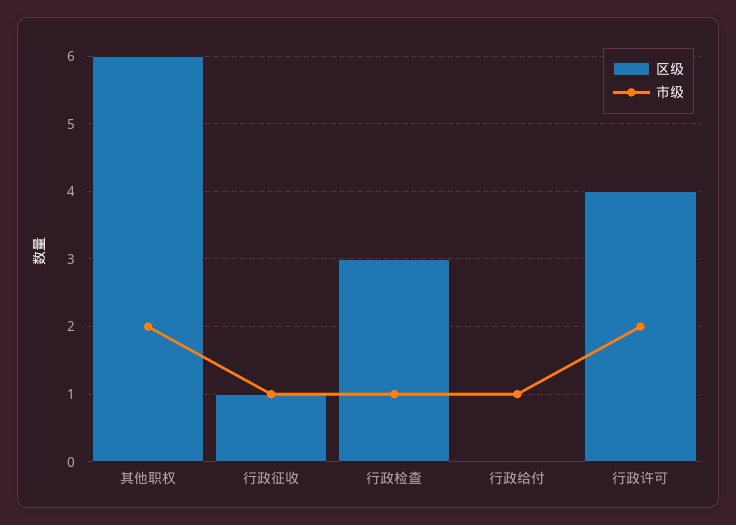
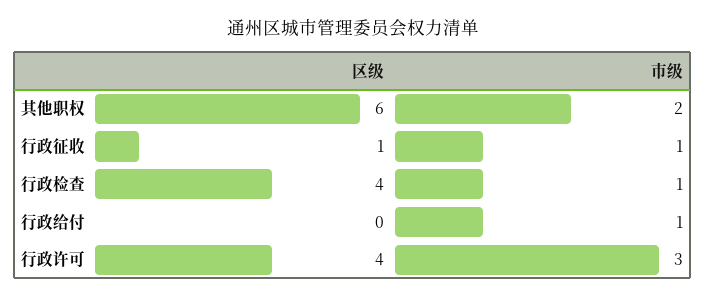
区级, 行政检查: 3 -> 4
市级, 行政许可: 2 -> 3

